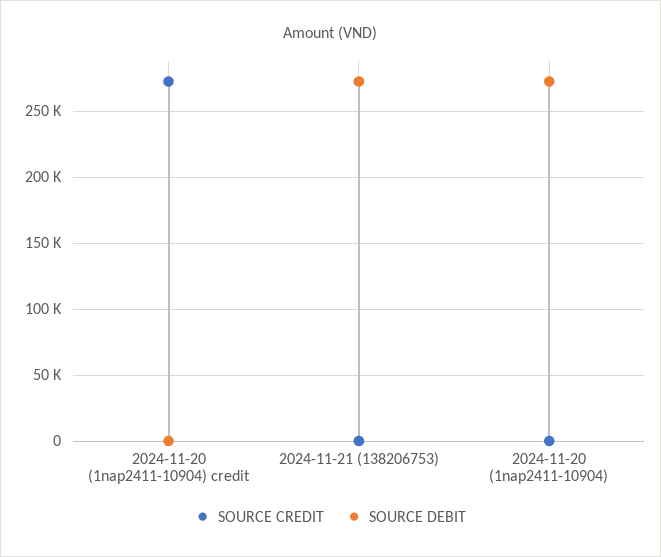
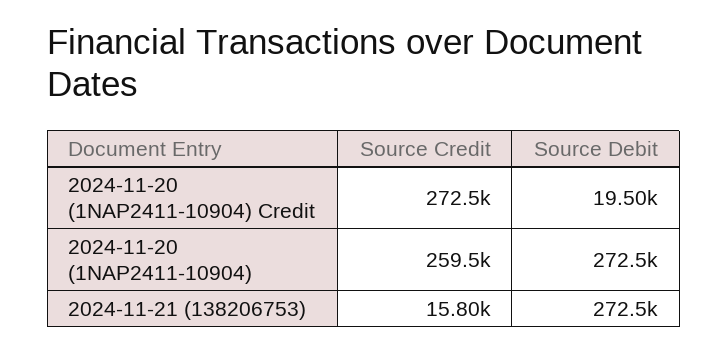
SOURCE DEBIT, 2024-11-20 (1nap2411-10904) credit: 0 -> 19500
SOURCE CREDIT, 2024-11-21 (138206753): 0 -> 15800
SOURCE CREDIT, 2024-11-20 (1nap2411-10904): 0 -> 259500

